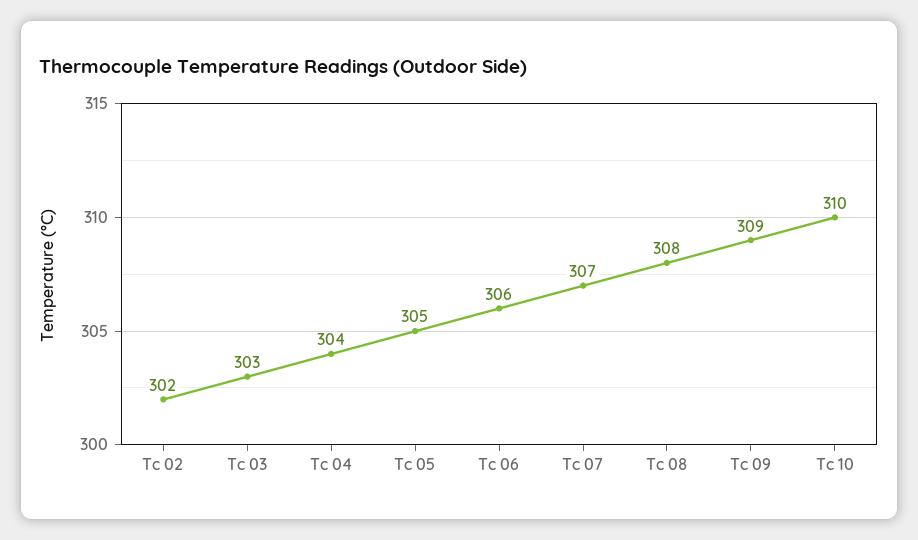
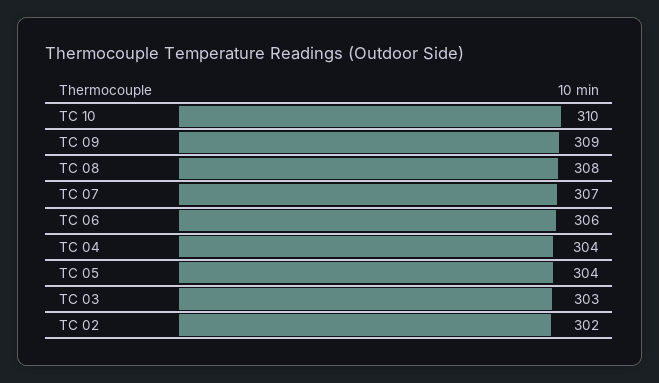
Tc 05: 305 -> 304

